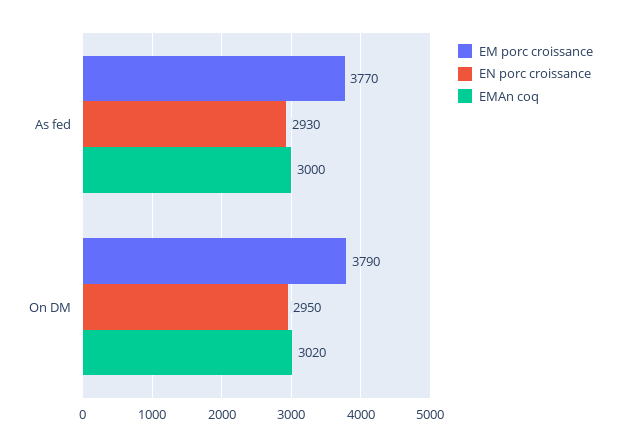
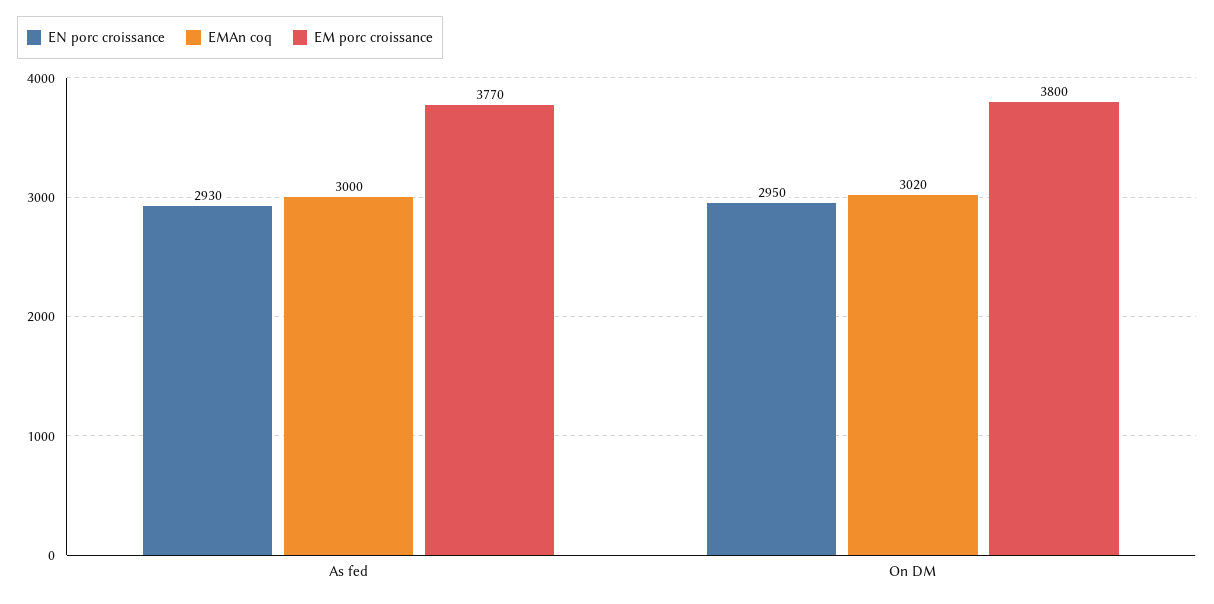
EM porc croissance, On DM: 3790 -> 3800

